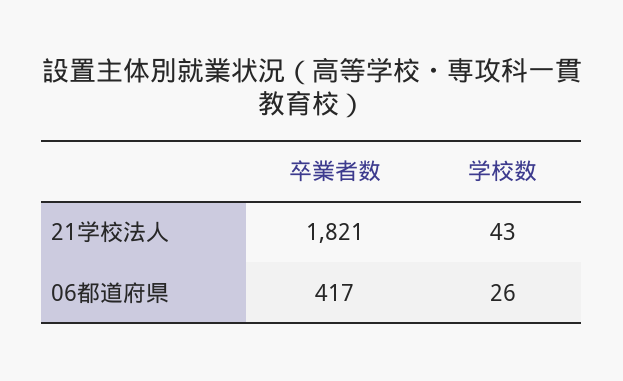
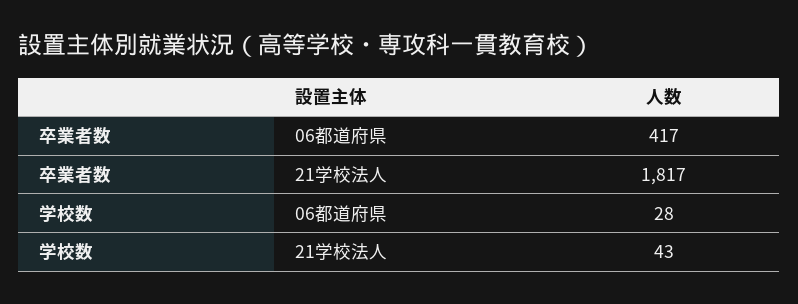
卒業者数, 21学校法人: 1821 -> 1817
学校数, 06都道府県: 26 -> 28

